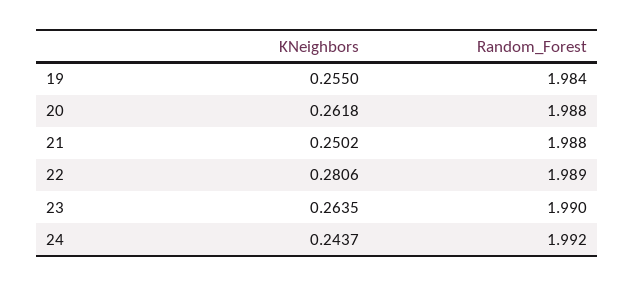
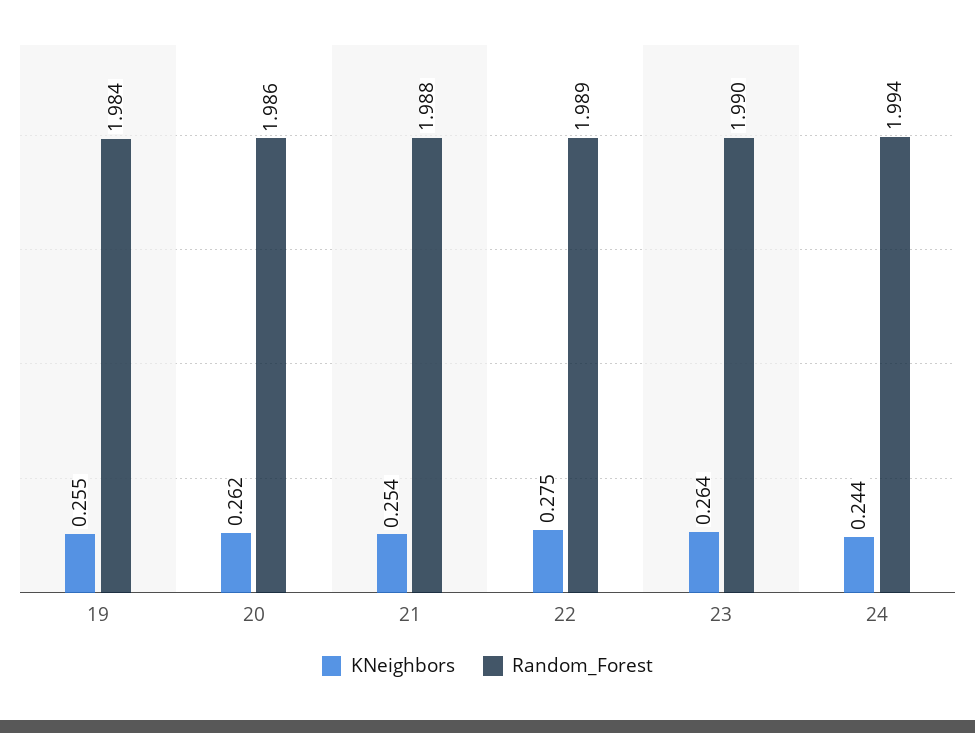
Random_Forest, 20: 1.988 -> 1.986
KNeighbors, 21: 0.2502 -> 0.254
KNeighbors, 22: 0.2806 -> 0.275
Random_Forest, 24: 1.992 -> 1.994

